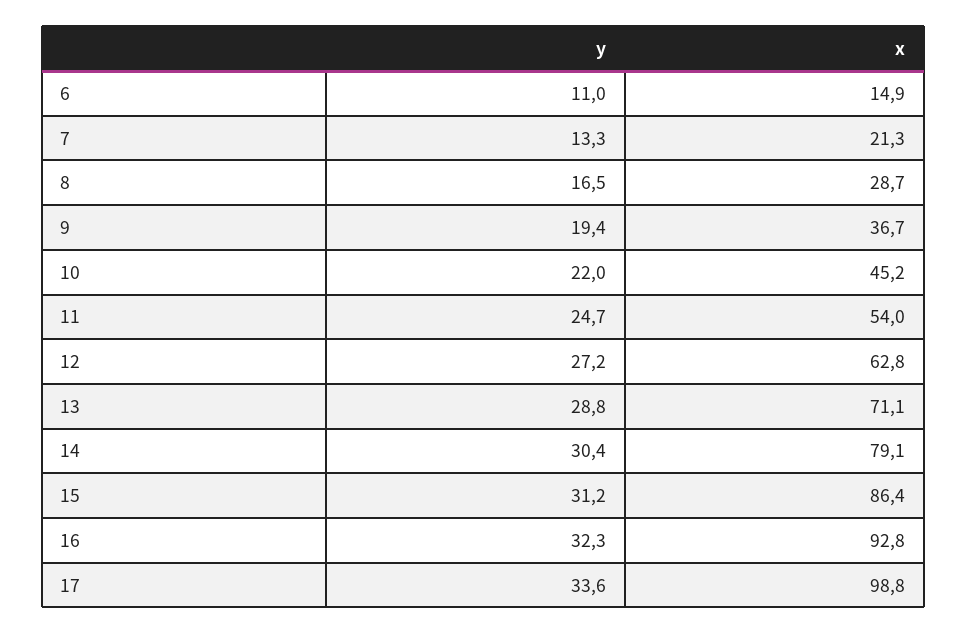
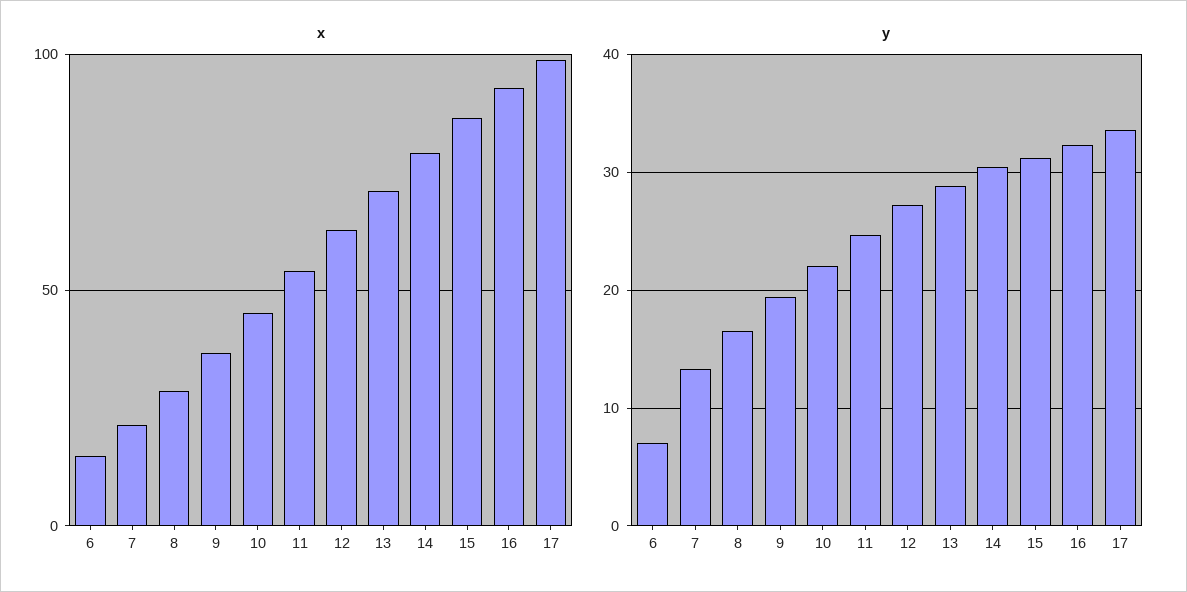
y, 6: 11 -> 7

